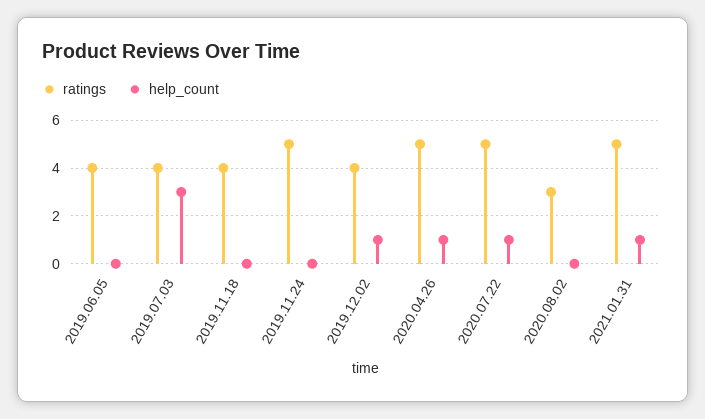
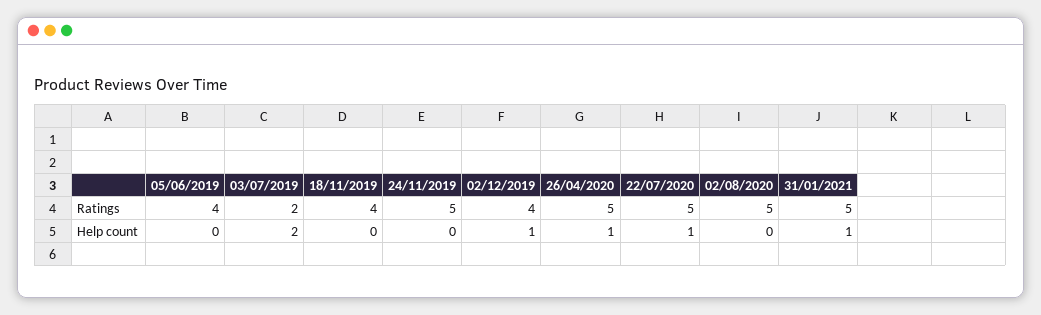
ratings, 2019.07.03: 4 -> 2
help_count, 2019.07.03: 3 -> 2
ratings, 2020.08.02: 3 -> 5

